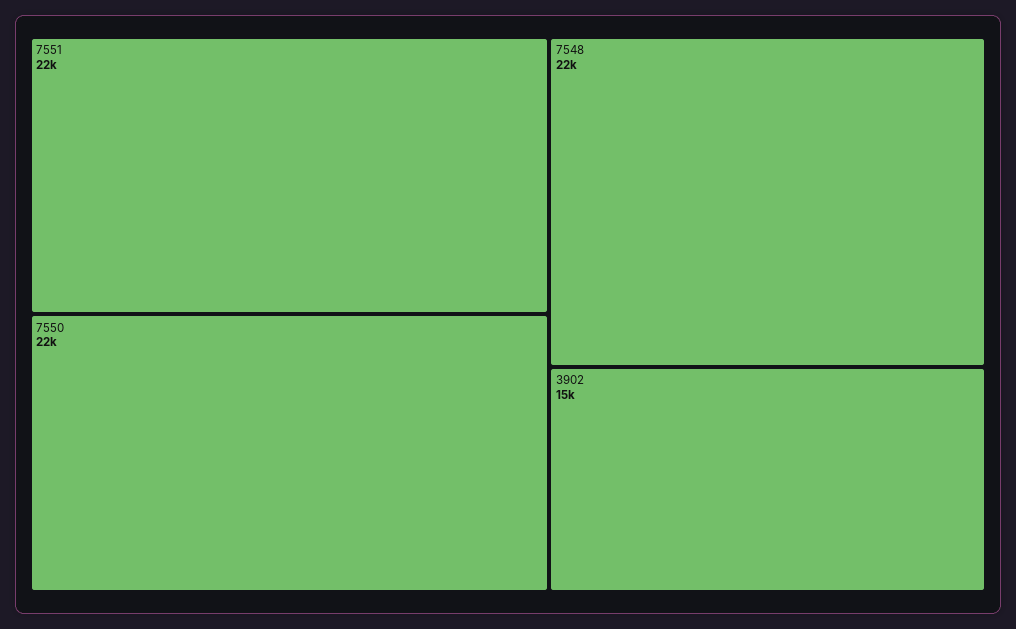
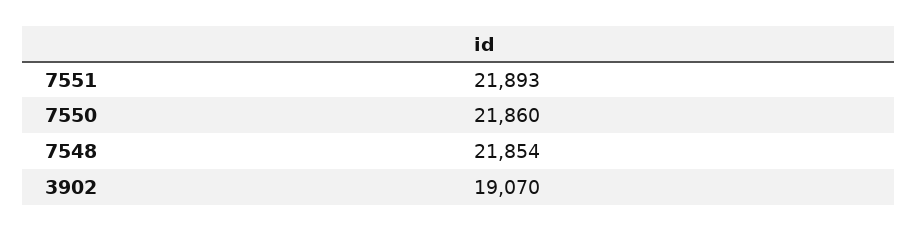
3902: 15000 -> 19070

